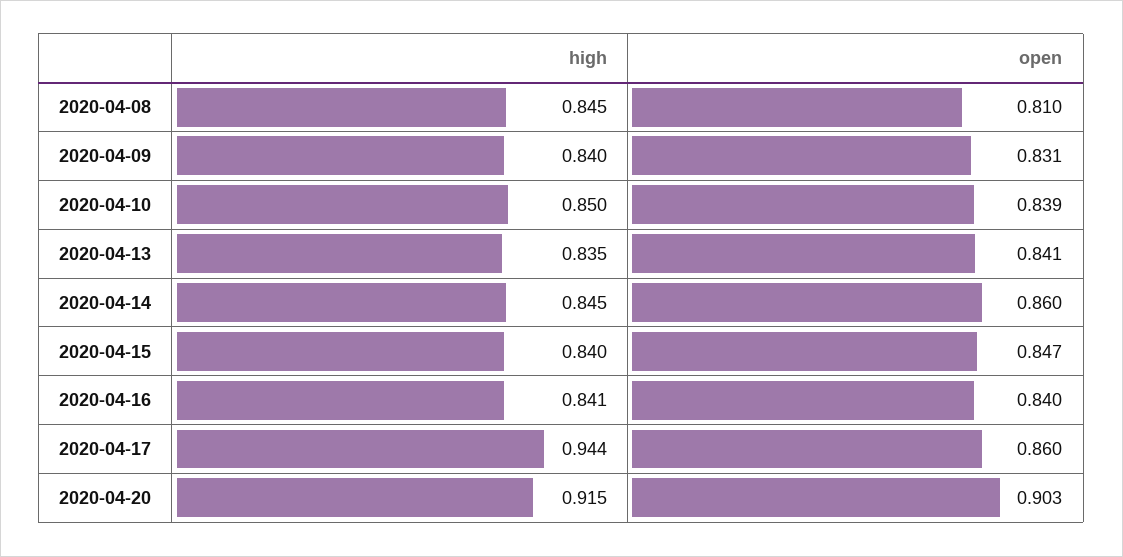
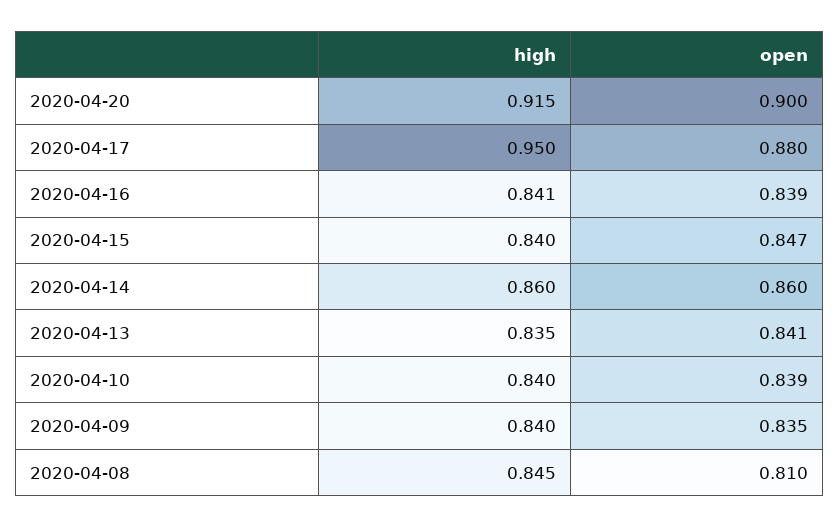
open, 2020-04-09: 0.831 -> 0.835
high, 2020-04-10: 0.85 -> 0.84
high, 2020-04-14: 0.845 -> 0.86
open, 2020-04-16: 0.84 -> 0.839
high, 2020-04-17: 0.944 -> 0.95
open, 2020-04-17: 0.86 -> 0.88
open, 2020-04-20: 0.903 -> 0.9

